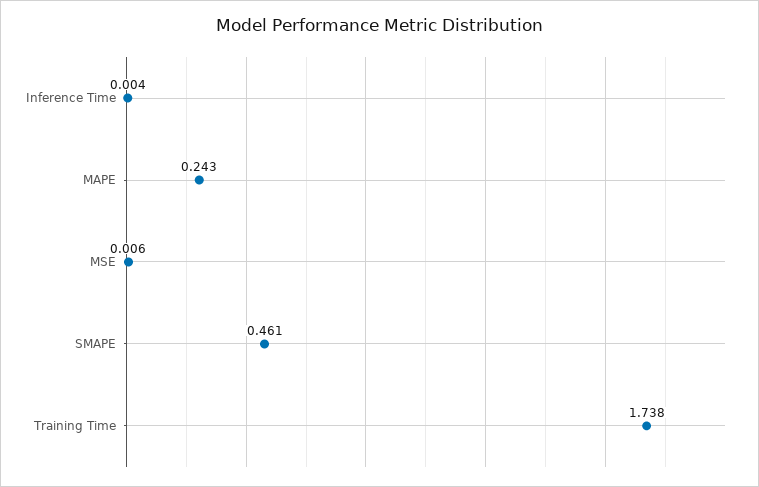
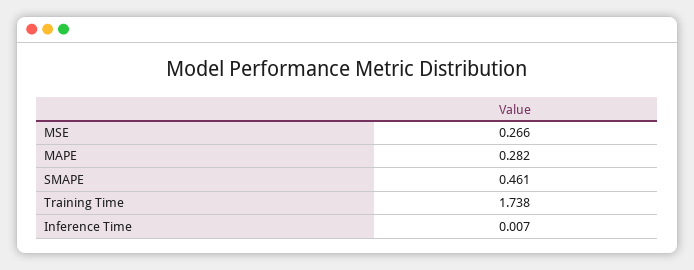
Inference Time: 0.004 -> 0.007
MAPE: 0.243 -> 0.282
MSE: 0.006 -> 0.266

